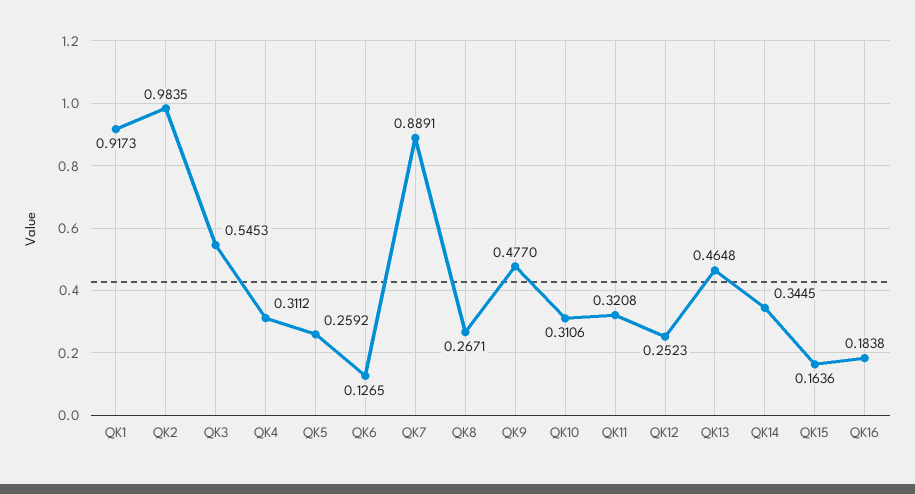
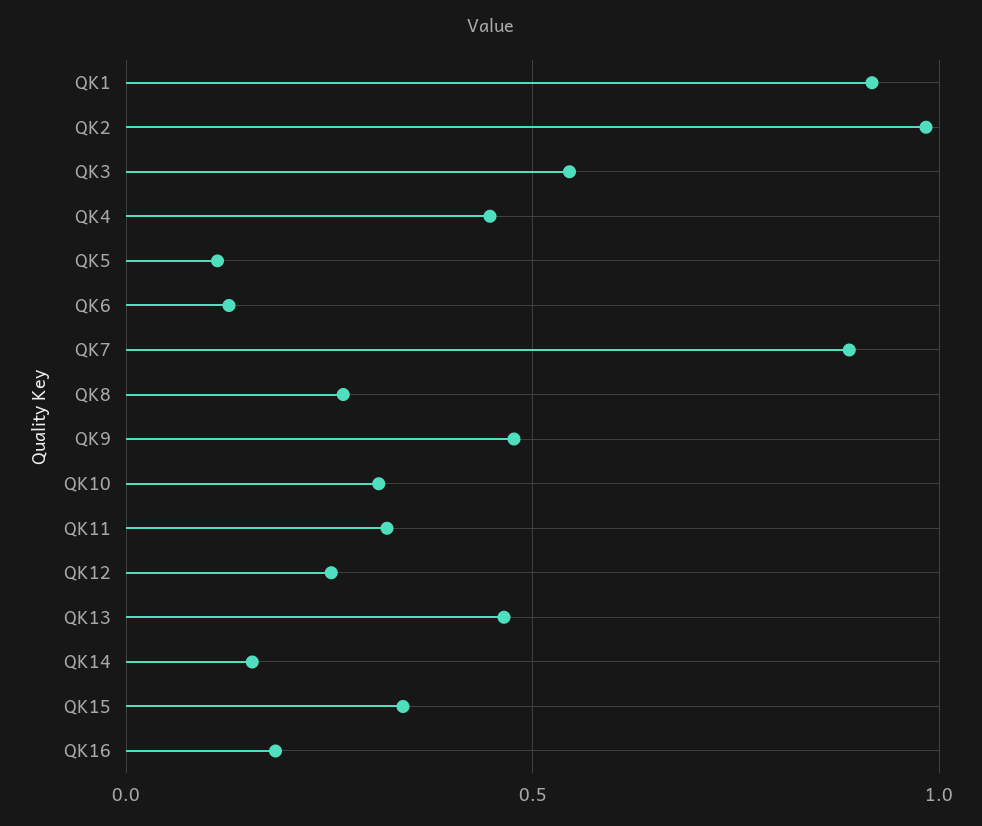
QK4: 0.3112 -> 0.45
QK5: 0.2592 -> 0.1
QK14: 0.3445 -> 0.15
QK15: 0.1636 -> 0.35

